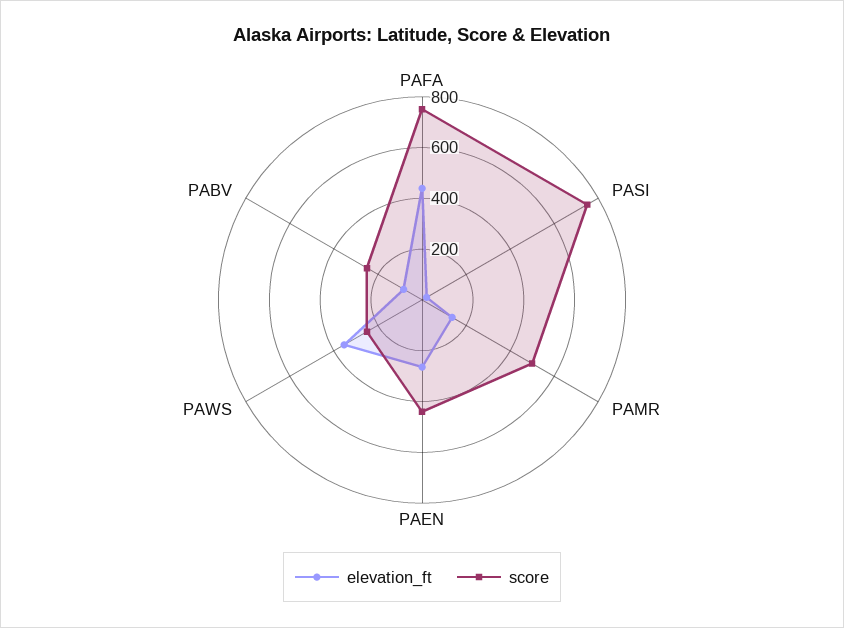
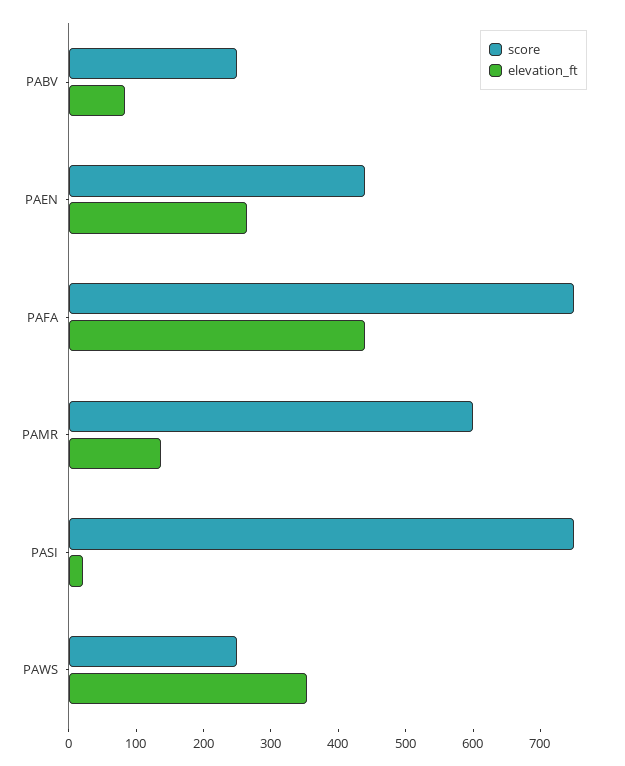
score, PAMR: 500 -> 600

